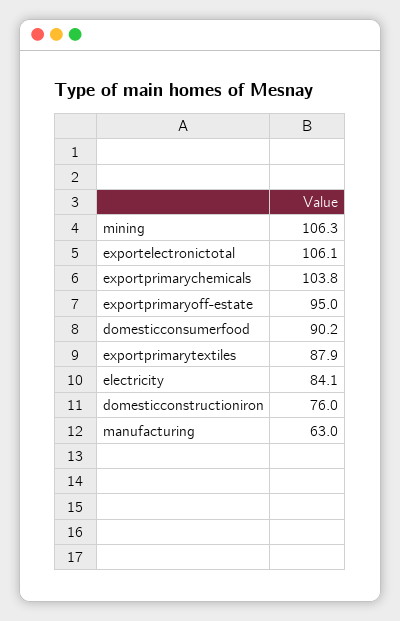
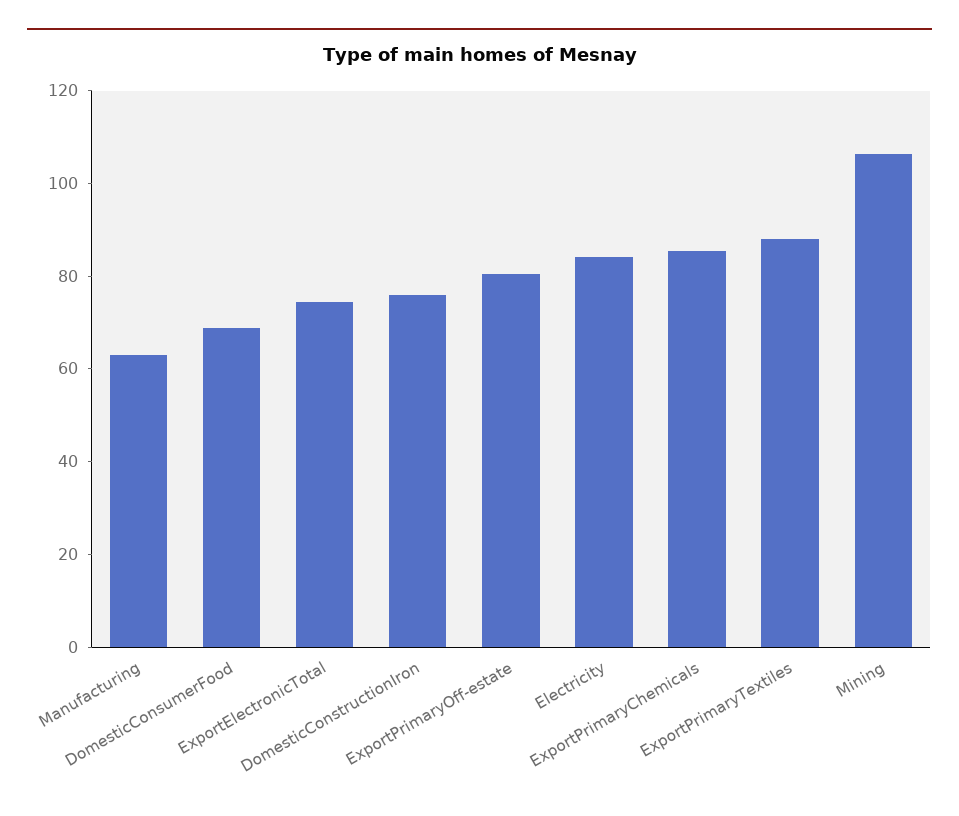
exportelectronictotal: 106.1 -> 75
exportprimarychemicals: 103.8 -> 85
exportprimaryoff-estate: 95 -> 80
domesticconsumerfood: 90.2 -> 70

